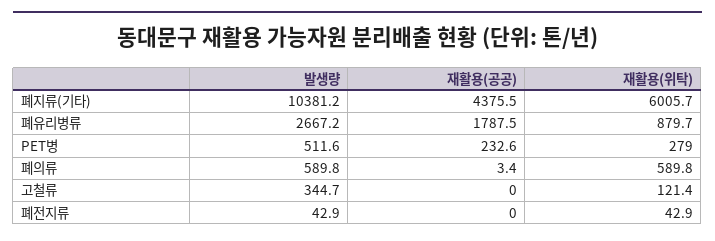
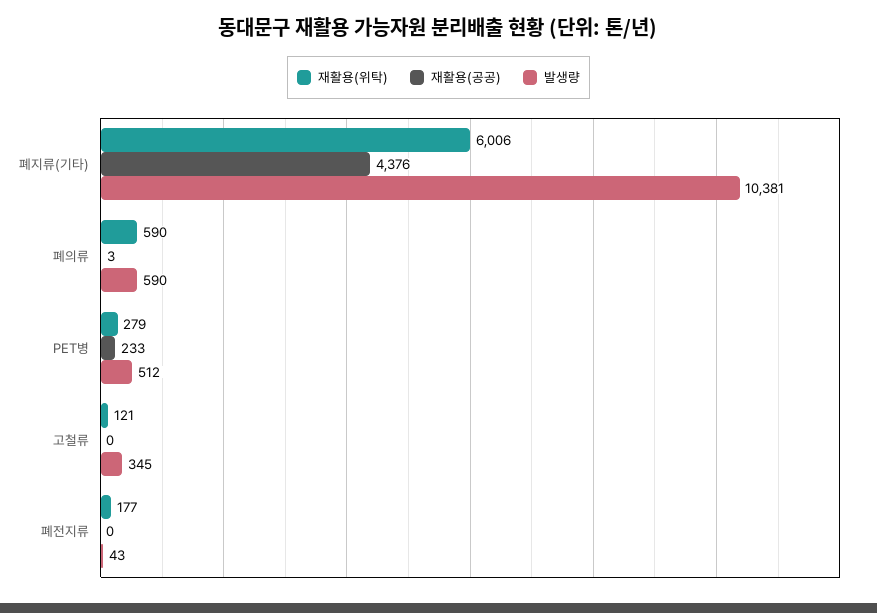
발생량, 폐유리병류: 2667.2 -> none
재활용(공공), 폐유리병류: 1787.5 -> none
재활용(위탁), 폐유리병류: 879.7 -> none
재활용(위탁), 폐전지류: 42.9 -> 177

